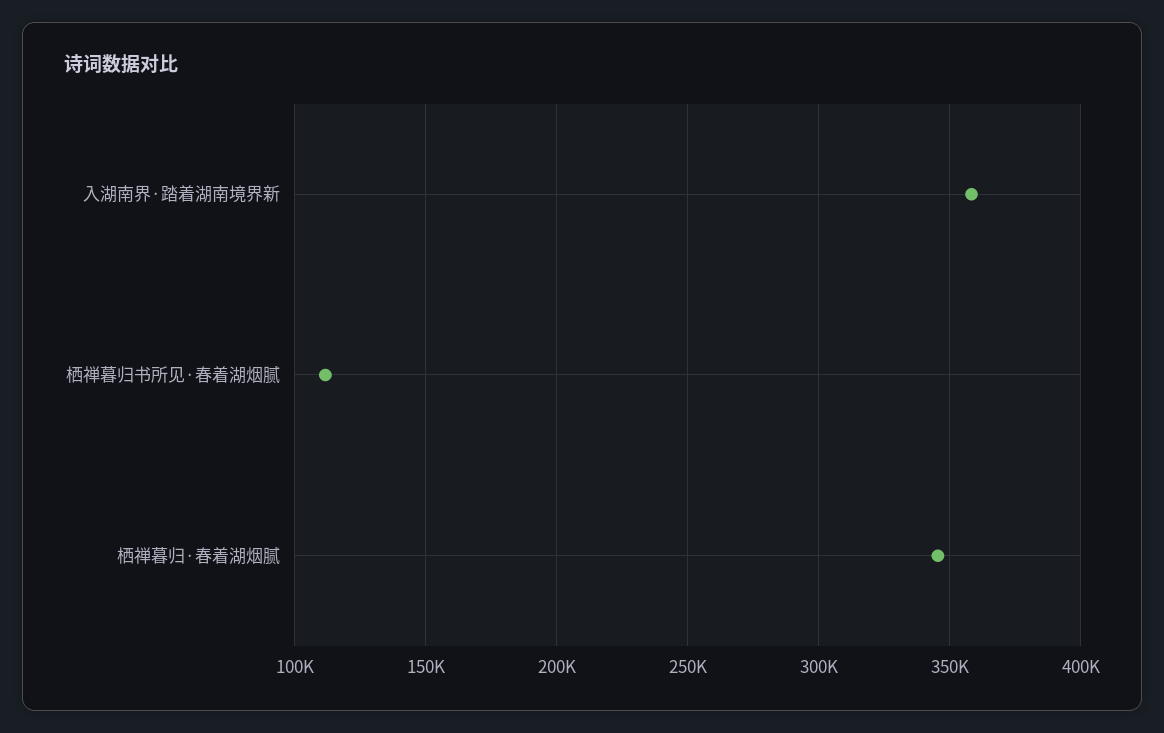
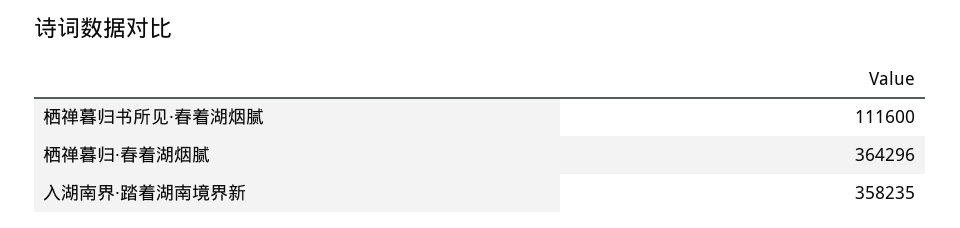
栖禅暮归·春着湖烟腻: 345000 -> 364296

